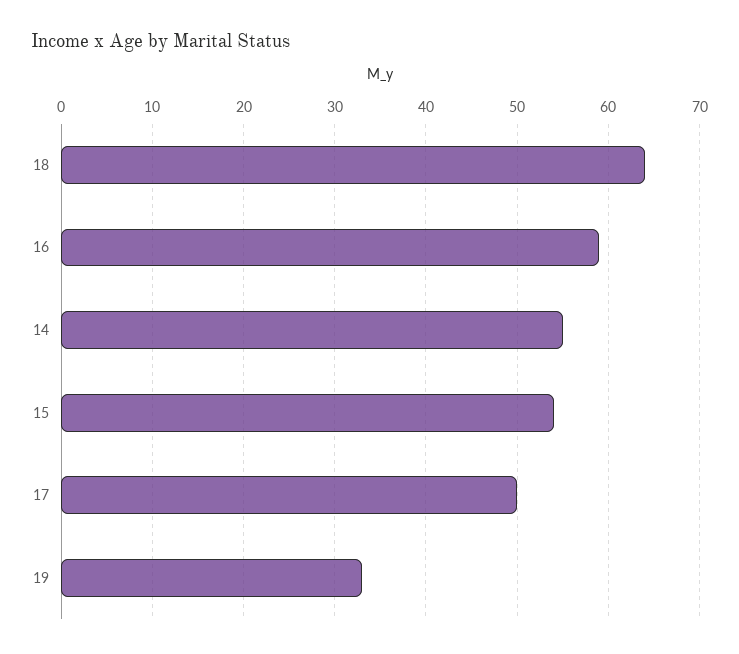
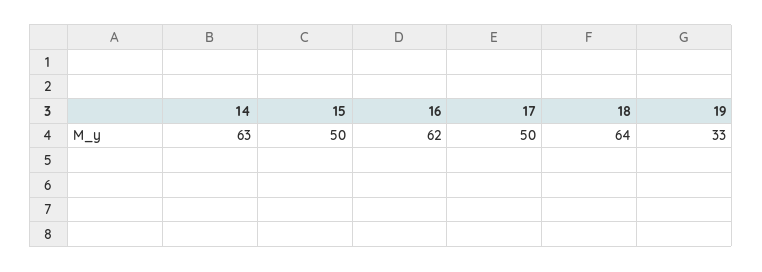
16: 59 -> 62
14: 55 -> 63
15: 54 -> 50

